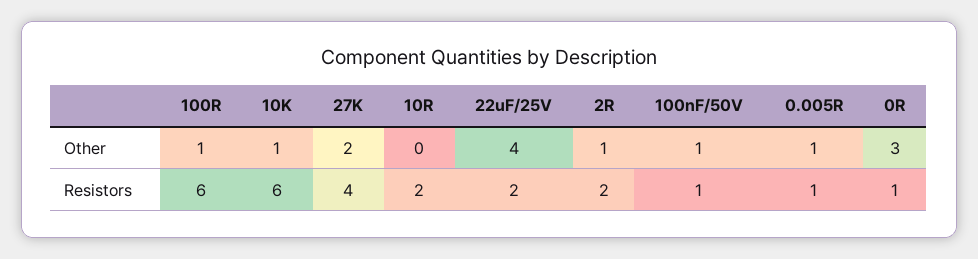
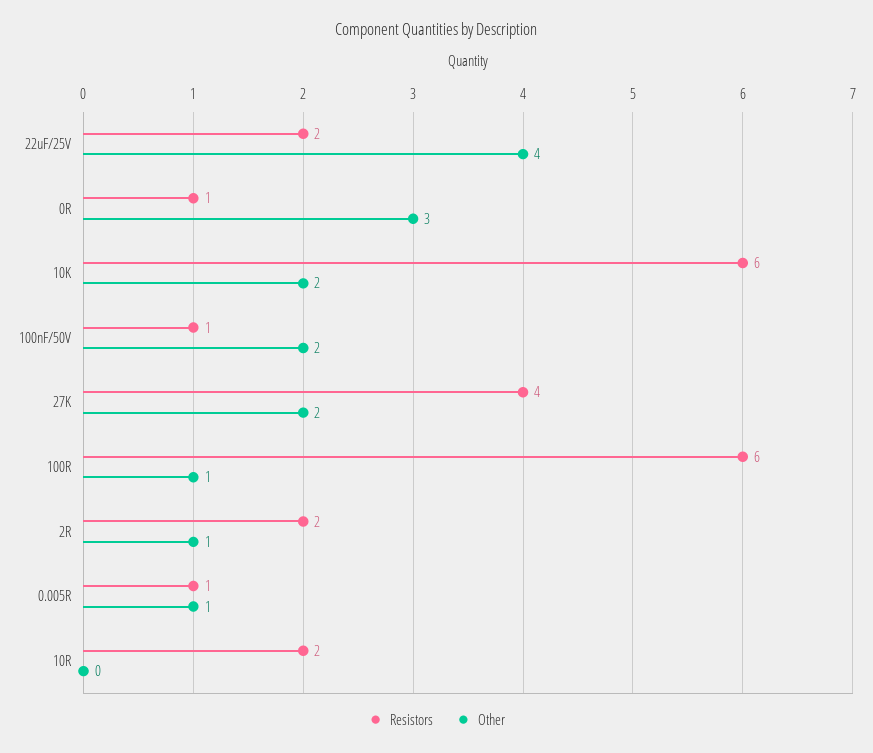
Other, 10K: 1 -> 2
Other, 100nF/50V: 1 -> 2

